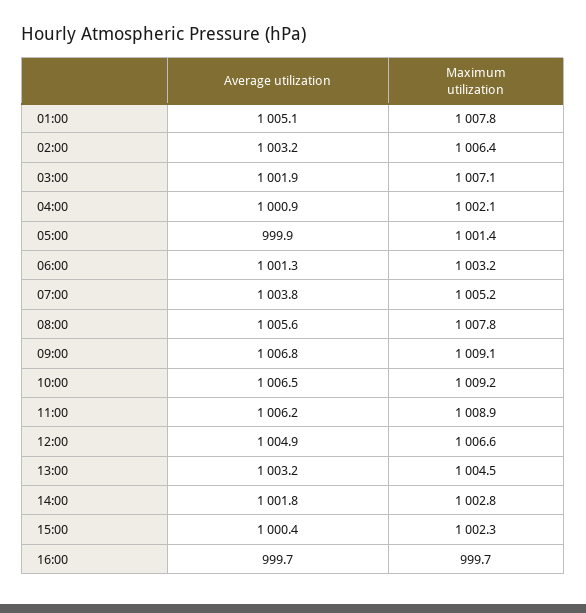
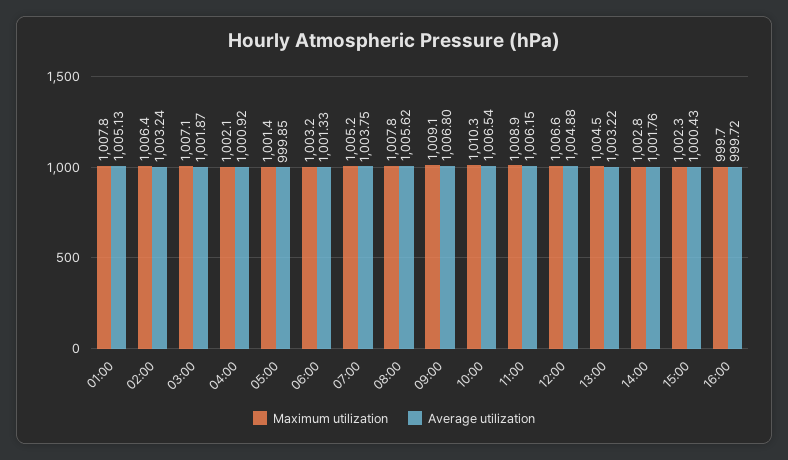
Maximum utilization, 10:00: 1009.2 -> 1010.3

